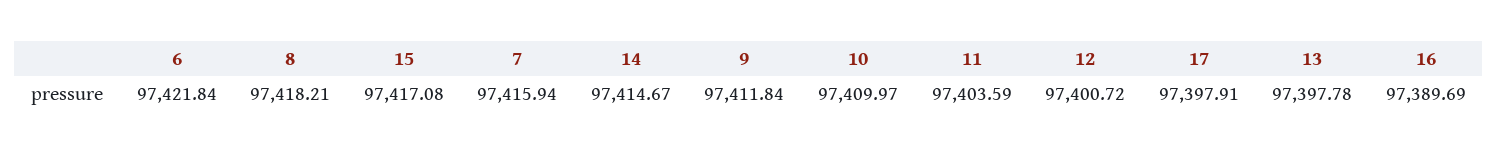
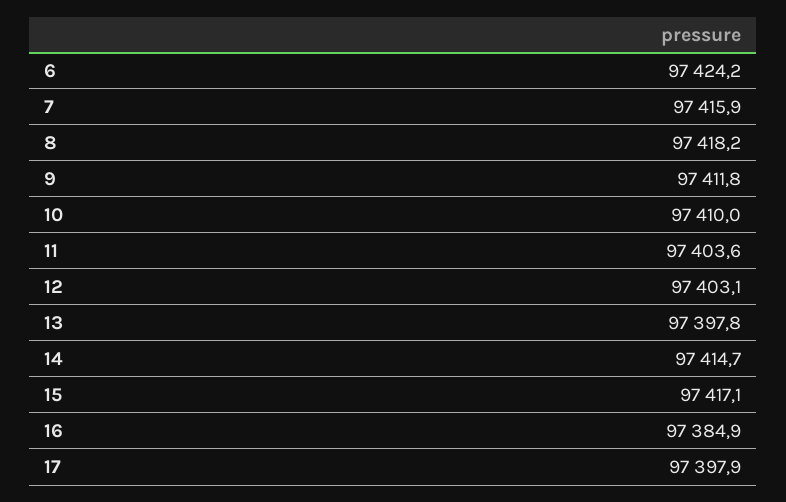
6: 97421.84 -> 97424.2
12: 97400.72 -> 97403.1
16: 97389.69 -> 97384.9

